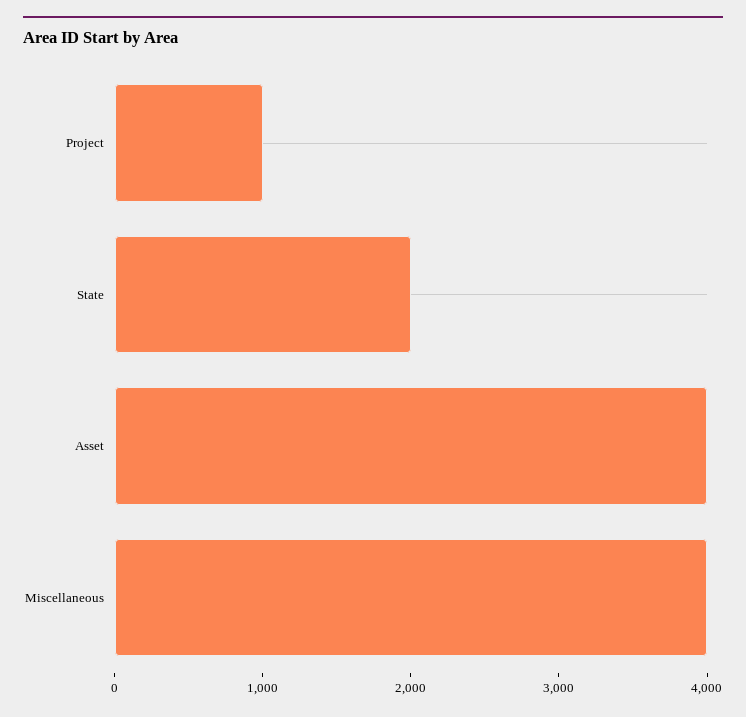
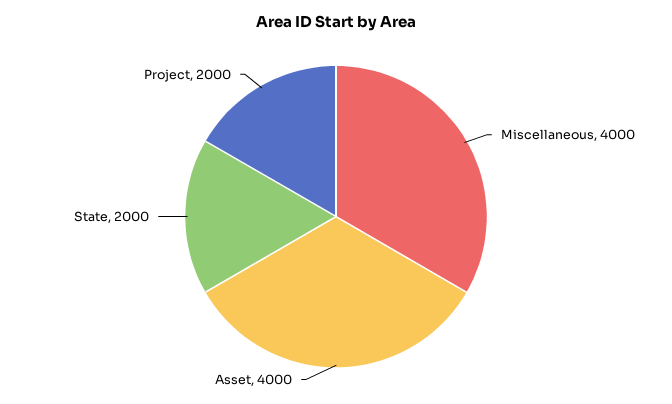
Project: 1000 -> 2000

